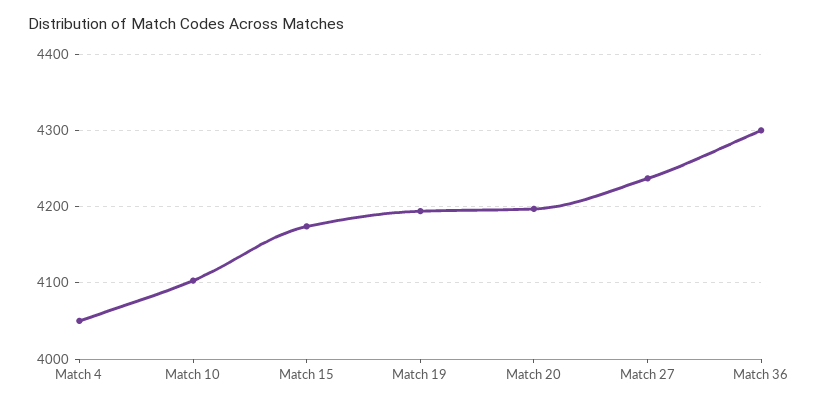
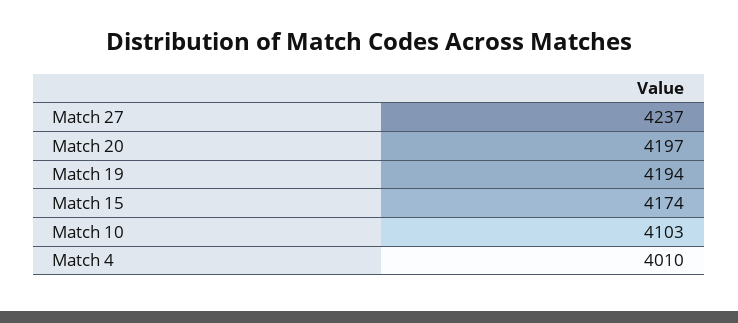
Match 4: 4050 -> 4010
Match 36: 4300 -> none

